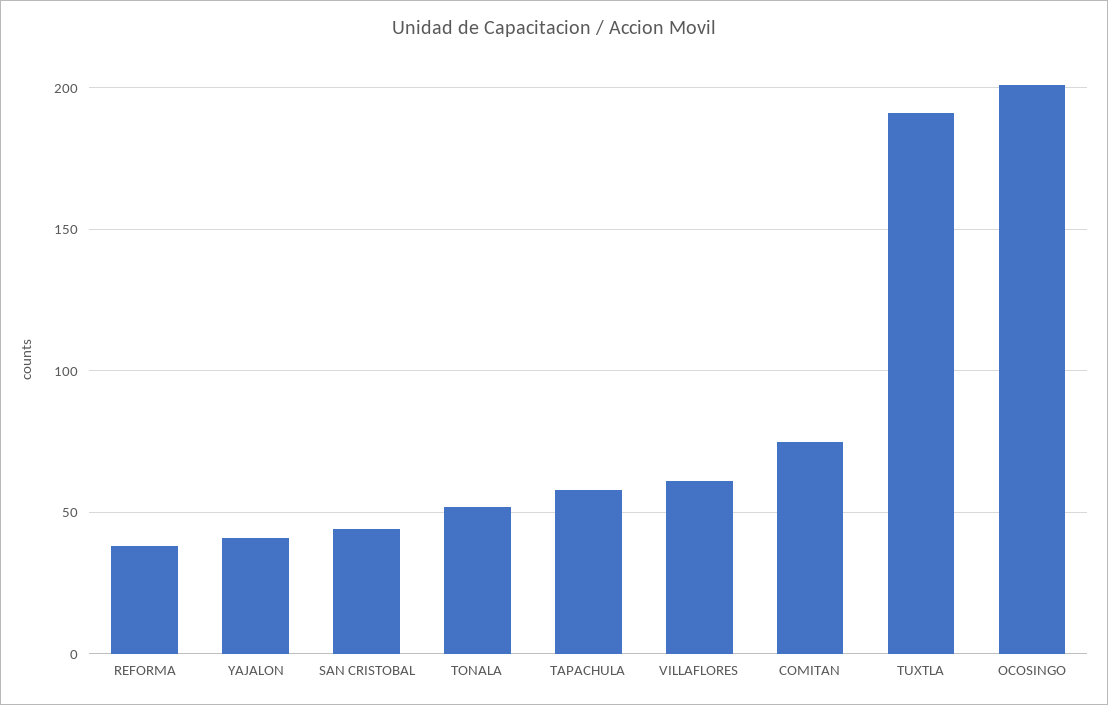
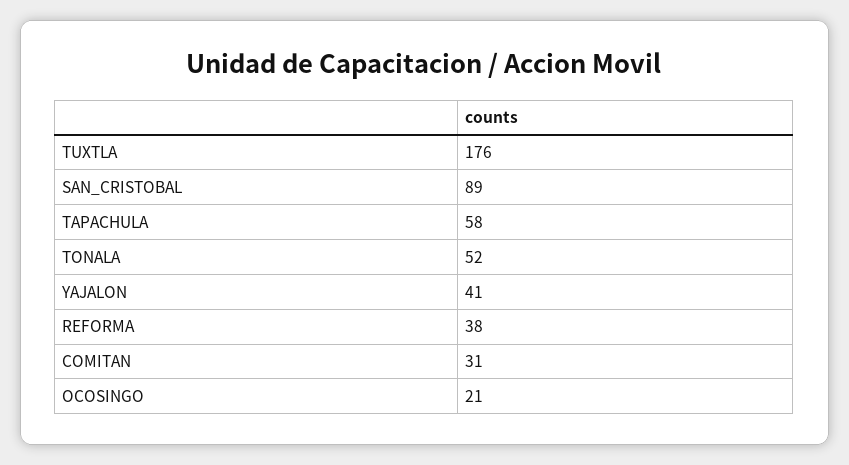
SAN CRISTOBAL: 45 -> 89
VILLAFLORES: 60 -> none
COMITAN: 75 -> 31
TUXTLA: 190 -> 176
OCOSINGO: 200 -> 21

